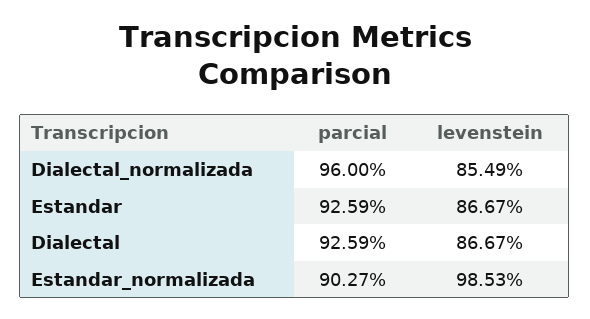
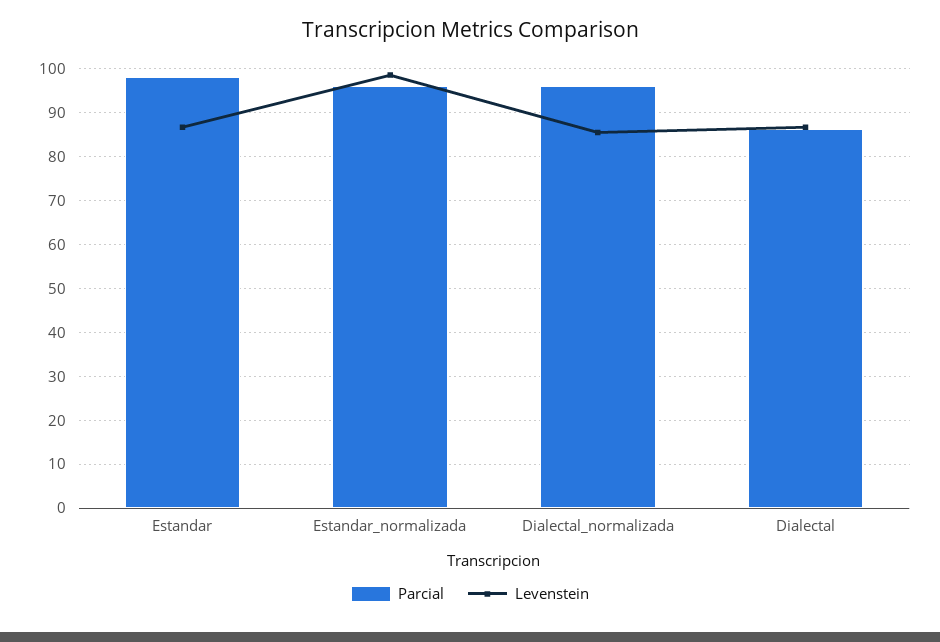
parcial, Estandar: 92.59 -> 98
parcial, Dialectal: 92.59 -> 86
parcial, Estandar_normalizada: 90.27 -> 96

